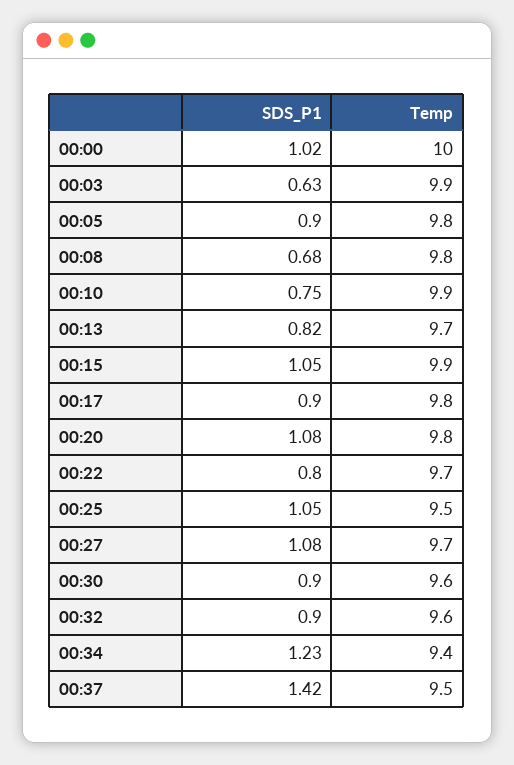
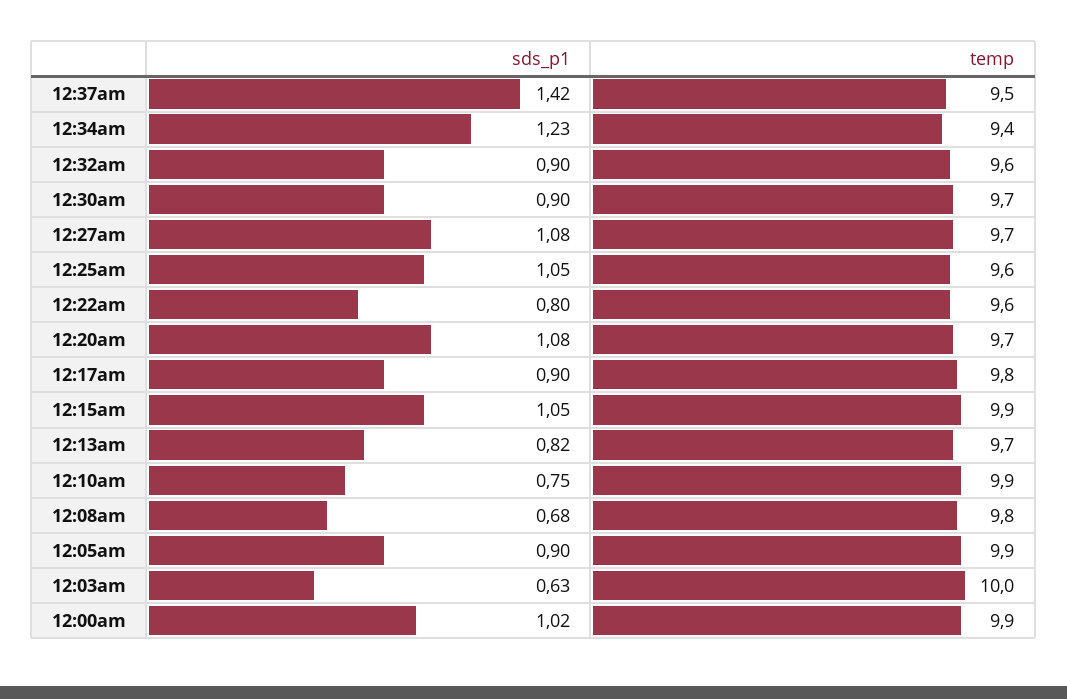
Temp, 00:00: 10 -> 9.9
Temp, 00:03: 9.9 -> 10
Temp, 00:05: 9.8 -> 9.9
Temp, 00:20: 9.8 -> 9.7
Temp, 00:22: 9.7 -> 9.6
Temp, 00:25: 9.5 -> 9.6
Temp, 00:30: 9.6 -> 9.7

